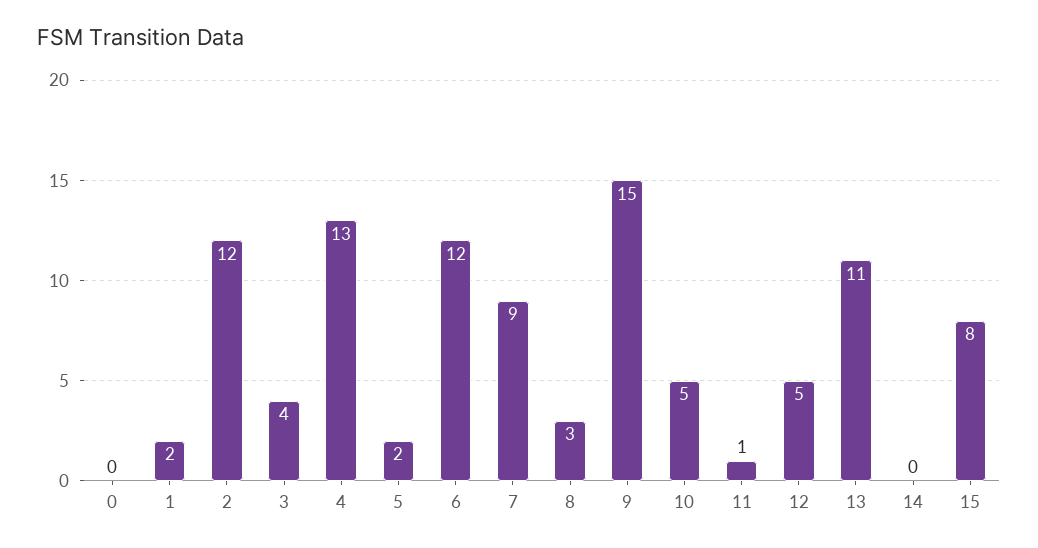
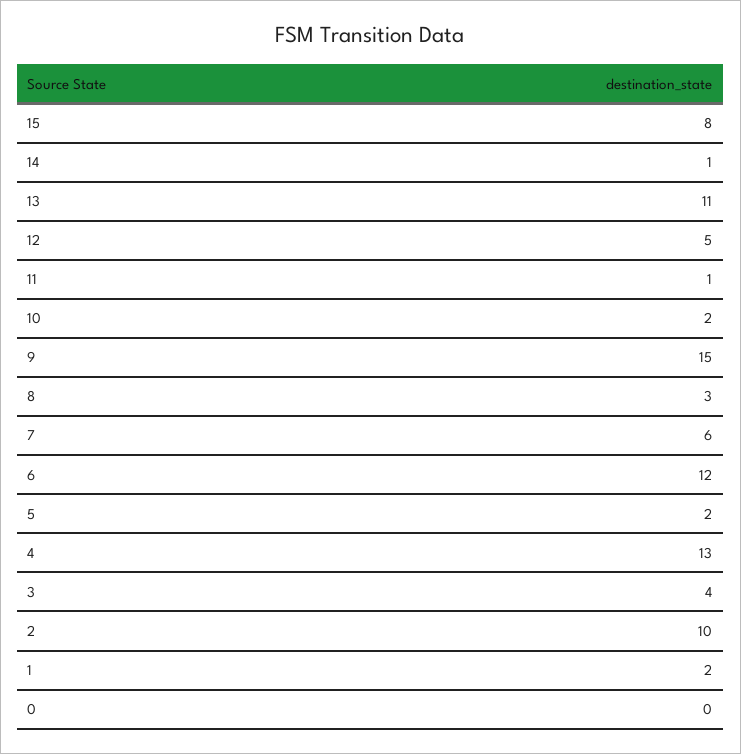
2: 12 -> 10
7: 9 -> 6
10: 5 -> 2
14: 0 -> 1

